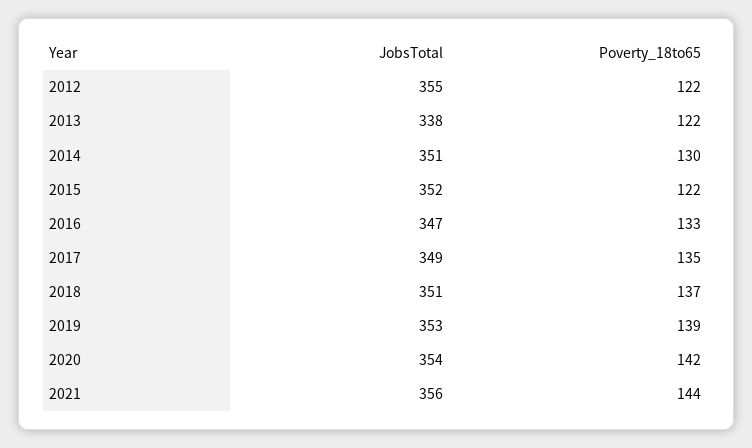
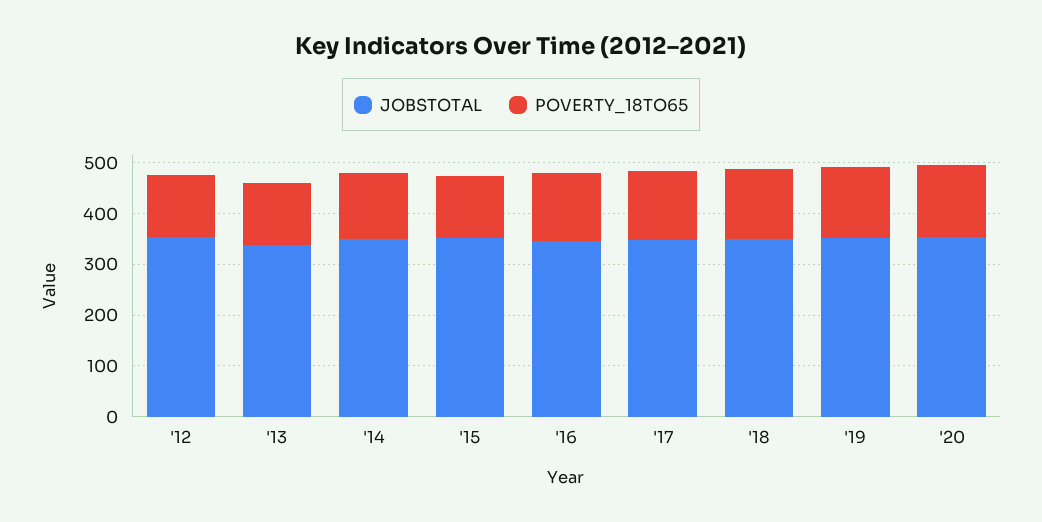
JobsTotal, 2021: 356 -> none
Poverty_18to65, 2021: 144 -> none

